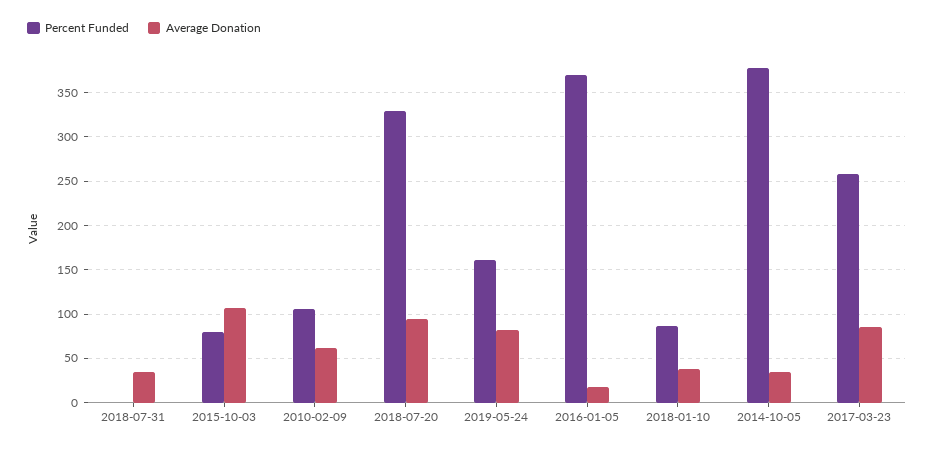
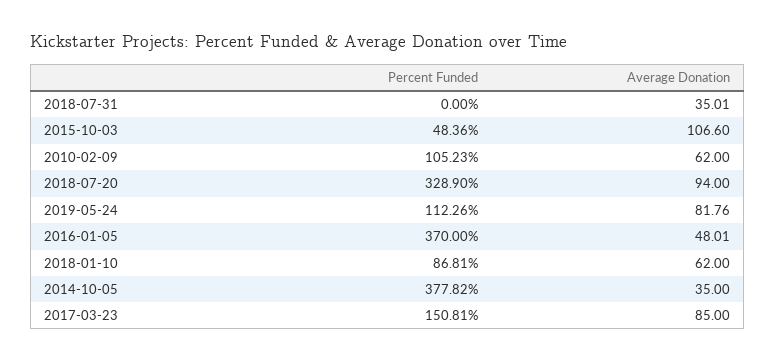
Percent Funded, 2015-10-03: 80 -> 48.36
Percent Funded, 2019-05-24: 160 -> 112.26
Average Donation, 2016-01-05: 20 -> 48.01
Average Donation, 2018-01-10: 40 -> 62
Percent Funded, 2017-03-23: 260 -> 150.81

